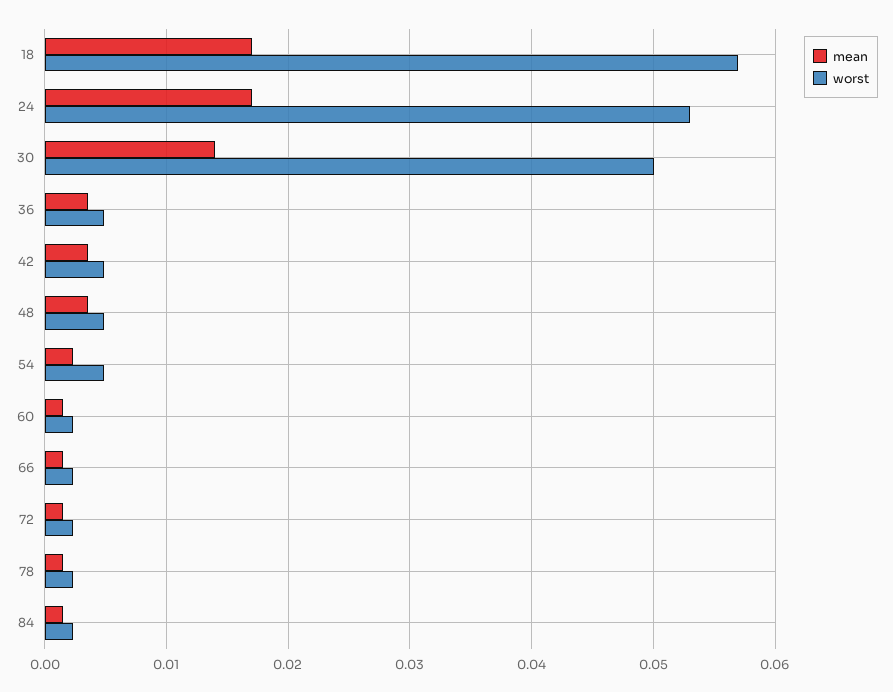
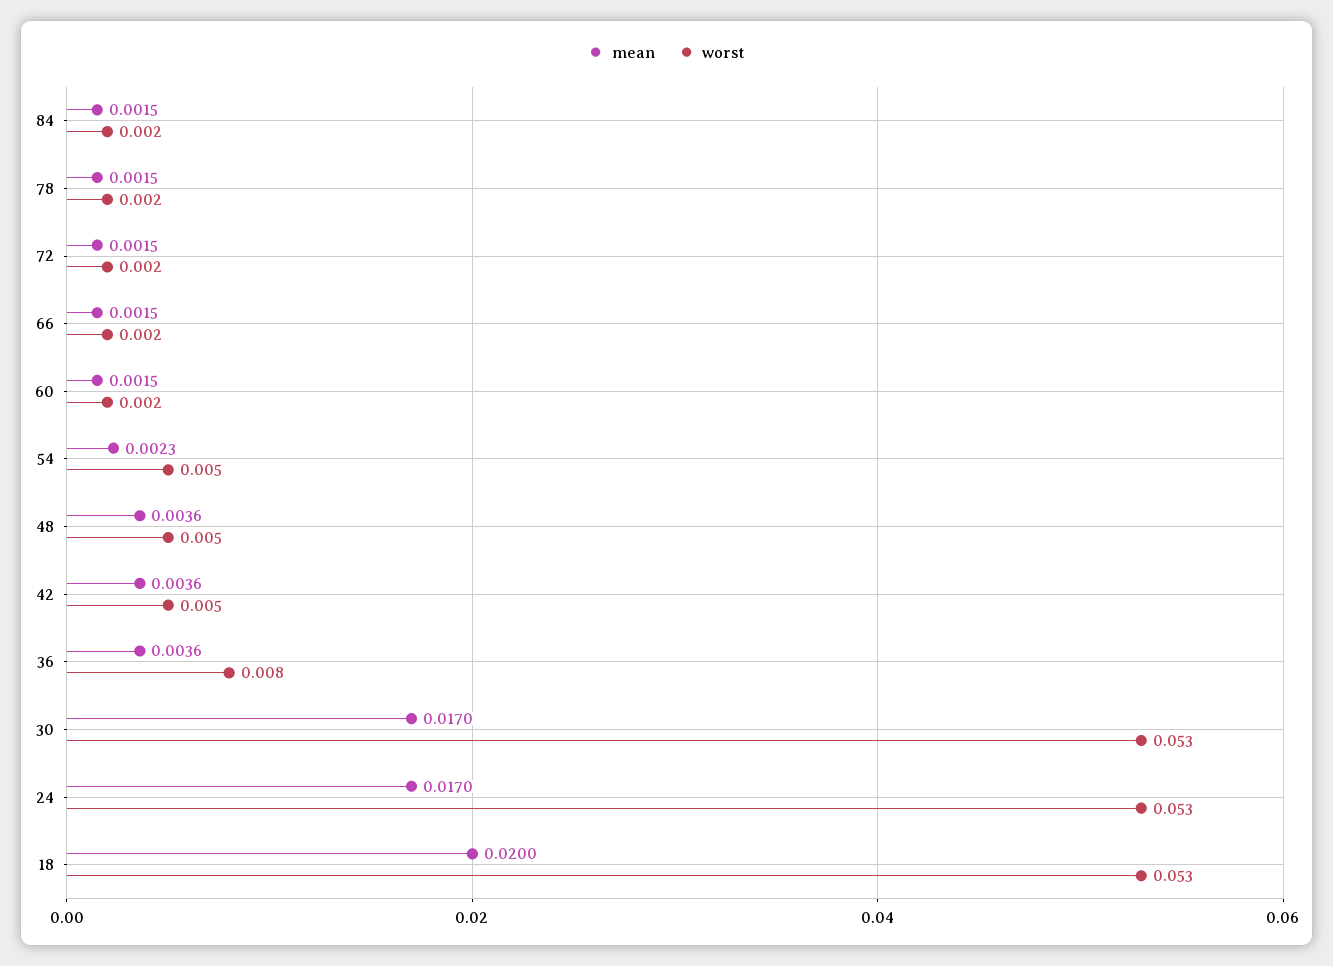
mean, 18: 0.017 -> 0.02
worst, 18: 0.057 -> 0.053
mean, 30: 0.014 -> 0.017
worst, 30: 0.05 -> 0.053
worst, 36: 0.005 -> 0.008

